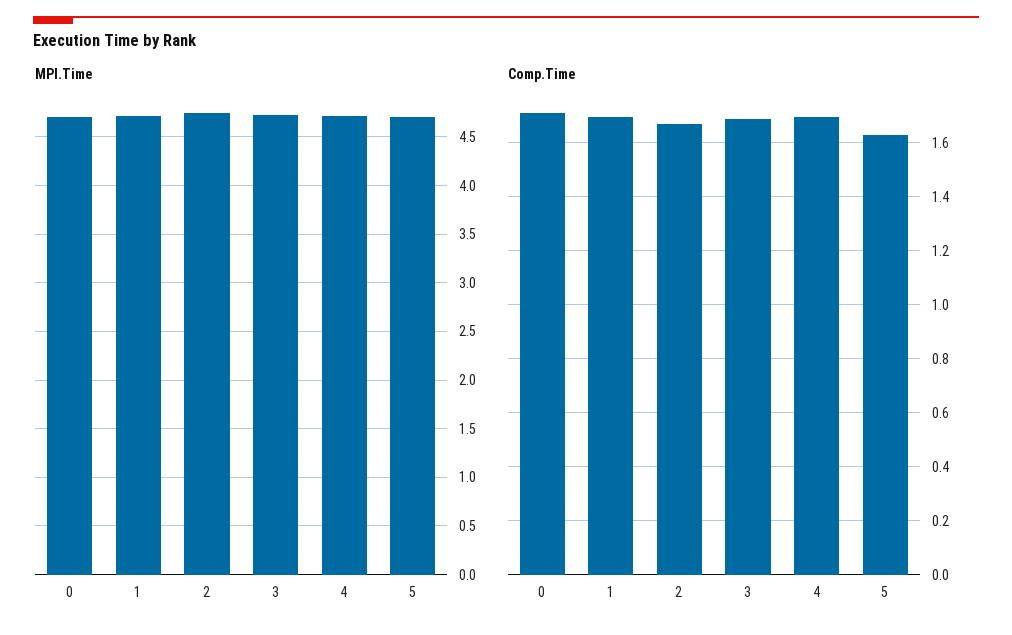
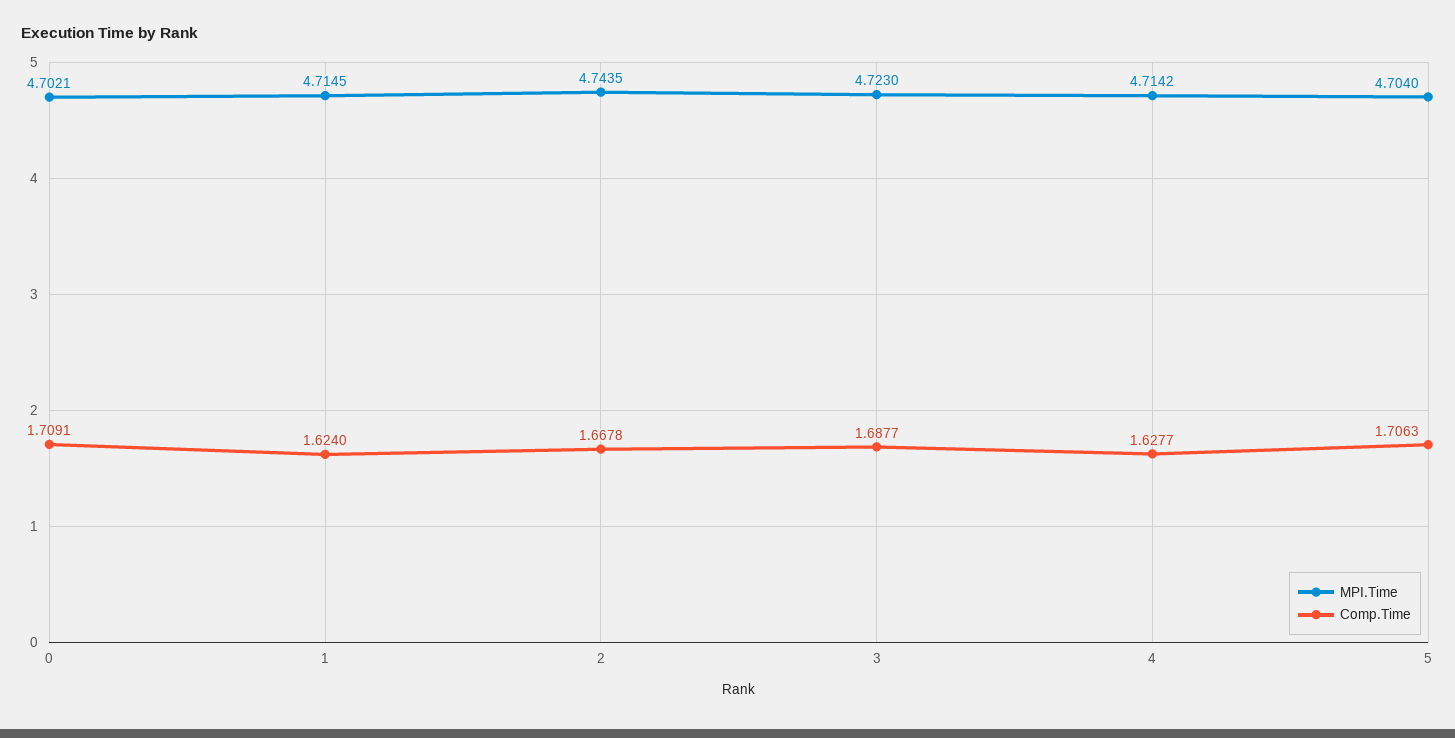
Comp.Time, 1: 1.7 -> 1.624
Comp.Time, 4: 1.7 -> 1.6277
Comp.Time, 5: 1.625 -> 1.7063

